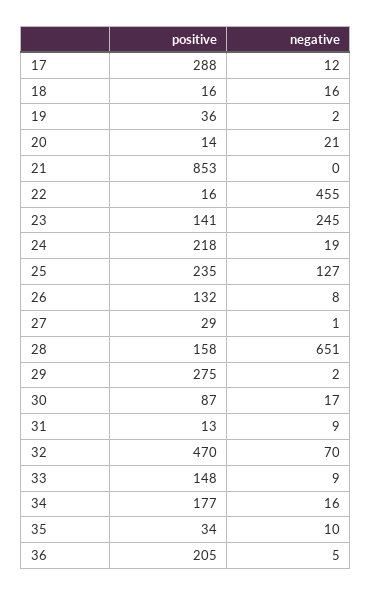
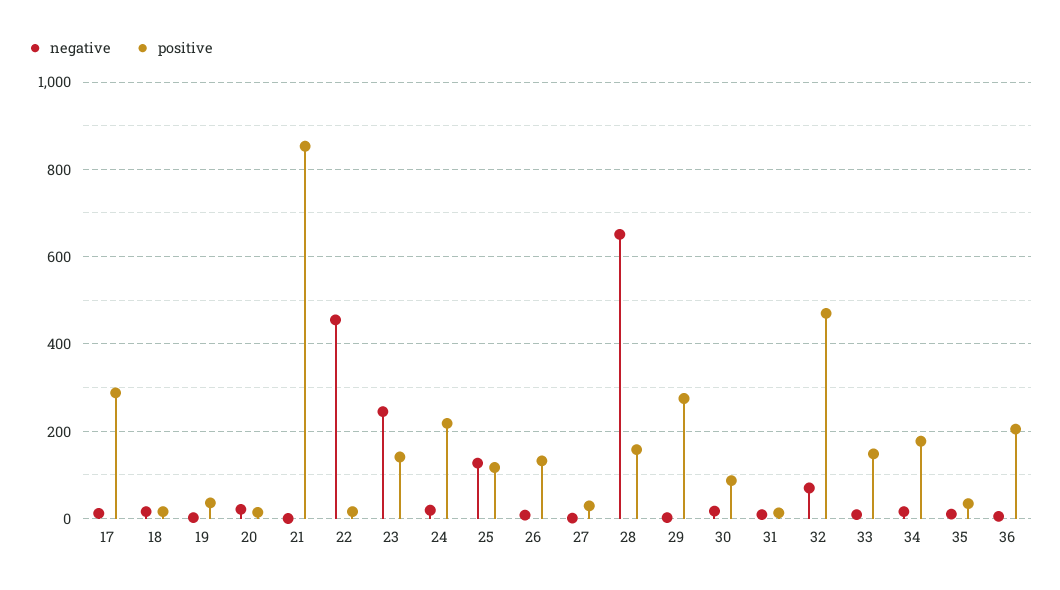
positive, 25: 235 -> 120

